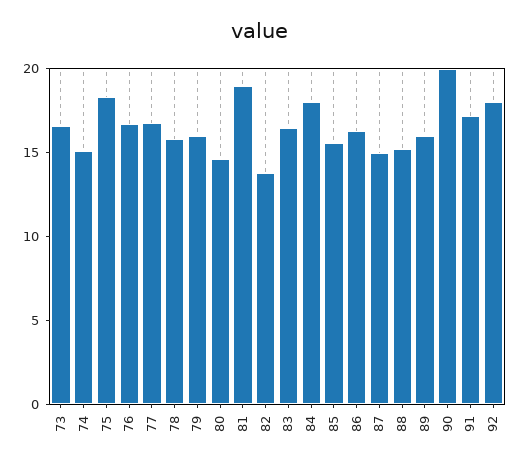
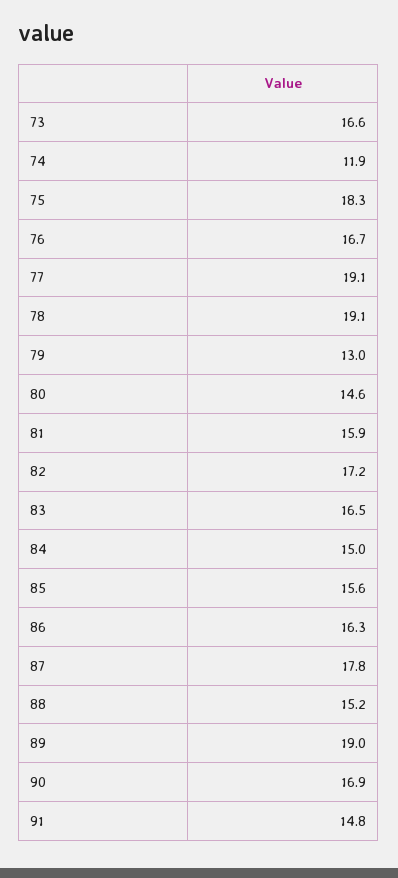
74: 15 -> 11.9
77: 17 -> 19.1
78: 16 -> 19.1
79: 16 -> 13
81: 19 -> 15.9
82: 14 -> 17.2
84: 18 -> 15
87: 15 -> 17.8
89: 16 -> 19
90: 20 -> 16.9
91: 17 -> 14.8
92: 18 -> none

